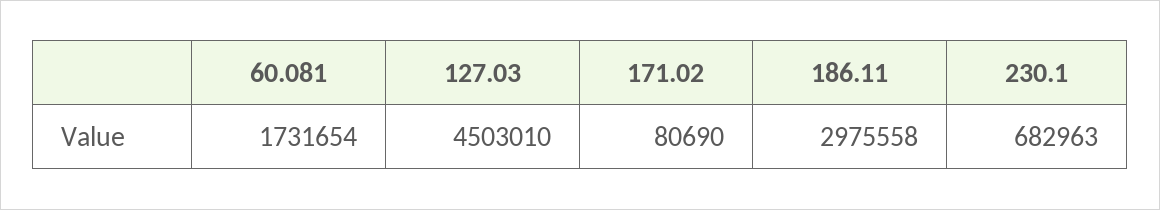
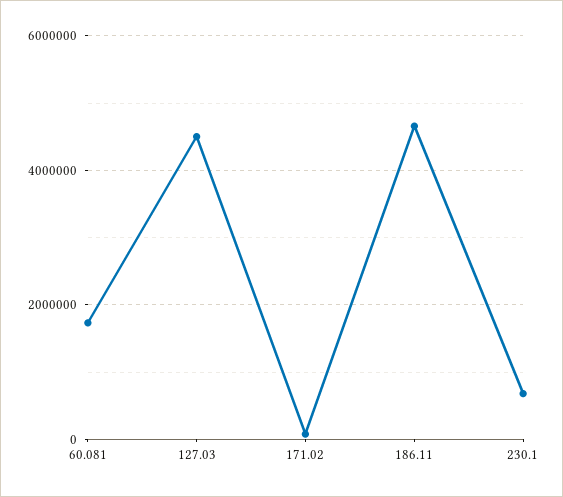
186.11: 2975558 -> 4600000

